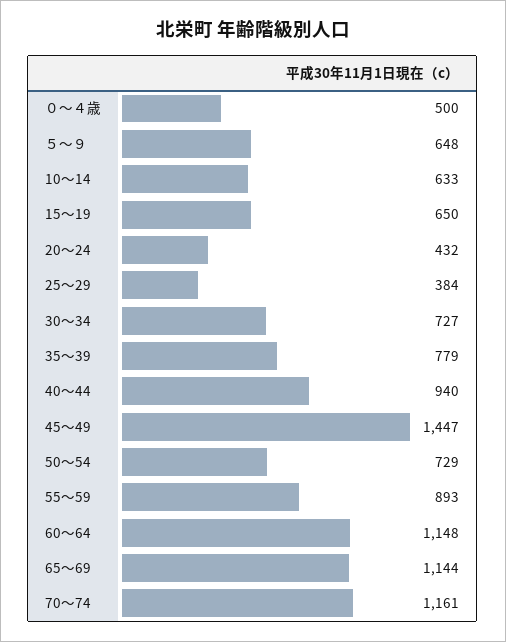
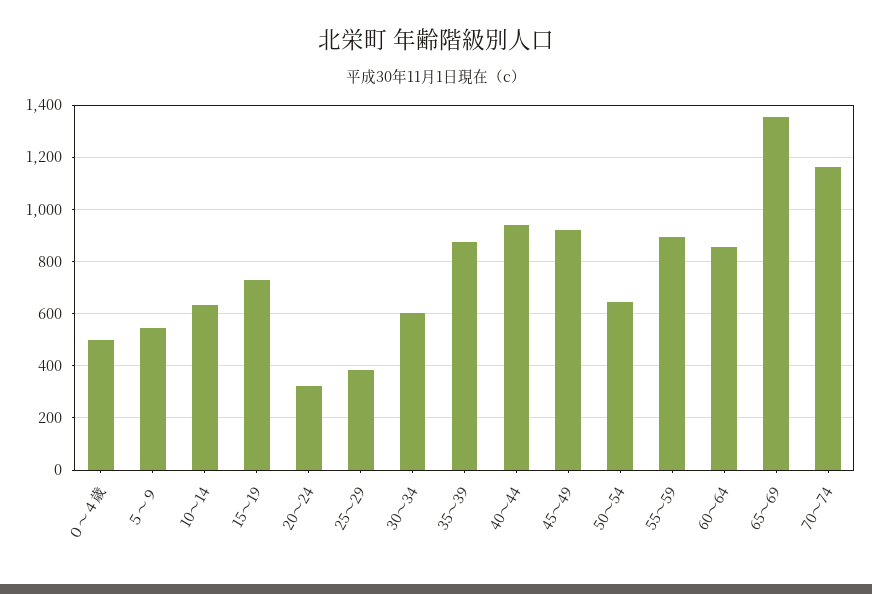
５～９: 648 -> 550
15～19: 650 -> 725
20～24: 432 -> 325
30～34: 727 -> 600
35～39: 779 -> 875
45～49: 1447 -> 925
50～54: 729 -> 650
60～64: 1148 -> 850
65～69: 1144 -> 1350

